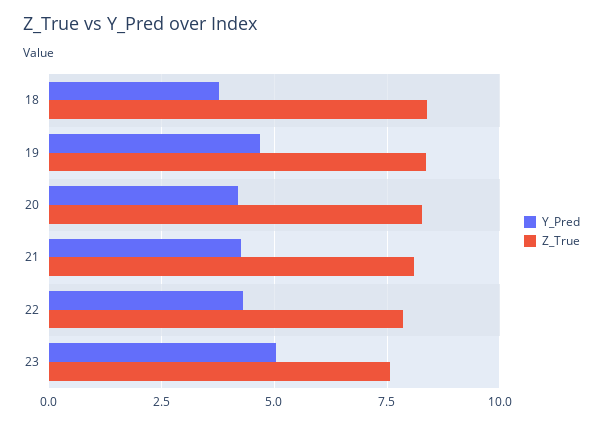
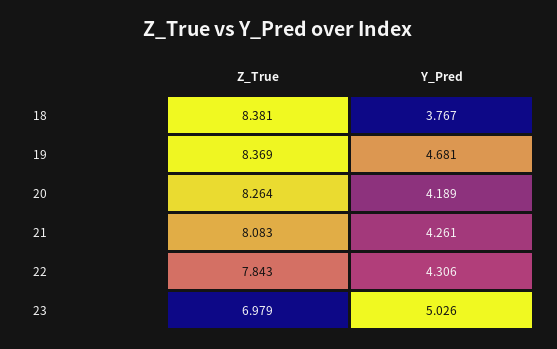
Z_True, 23: 7.5 -> 6.979

